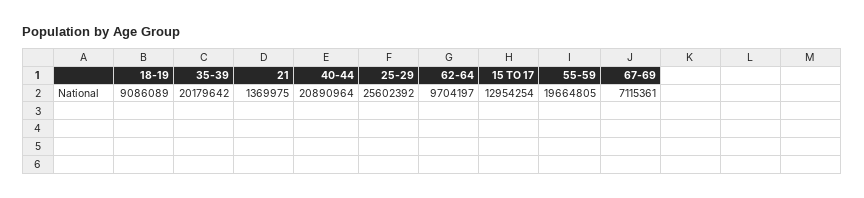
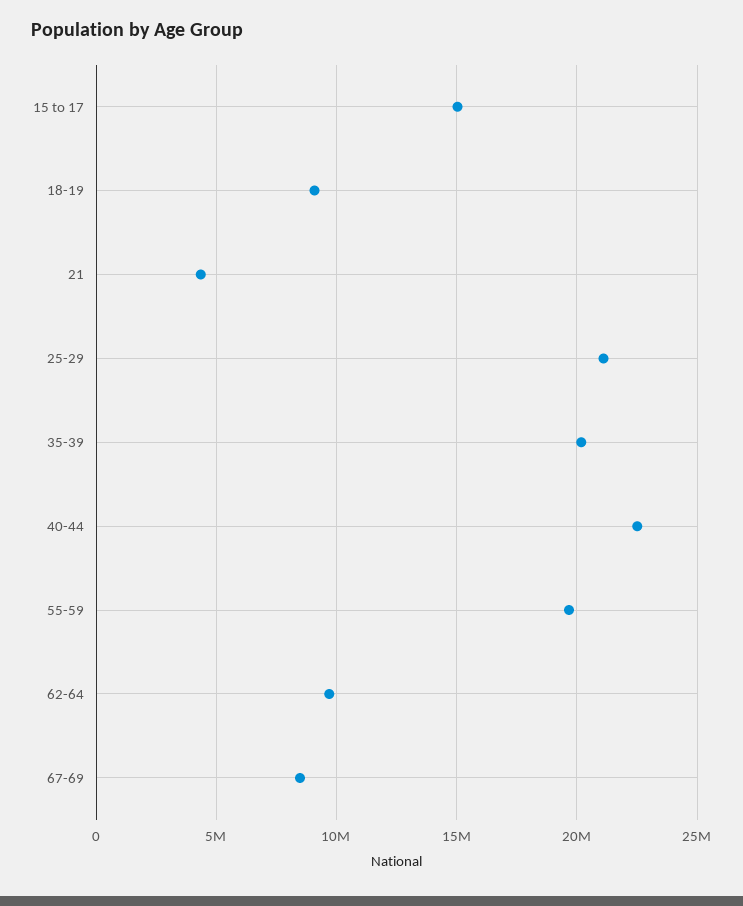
21: 1369975 -> 4500000
40-44: 20890964 -> 22500000
25-29: 25602392 -> 21000000
15 TO 17: 12954254 -> 15000000
67-69: 7115361 -> 8500000

